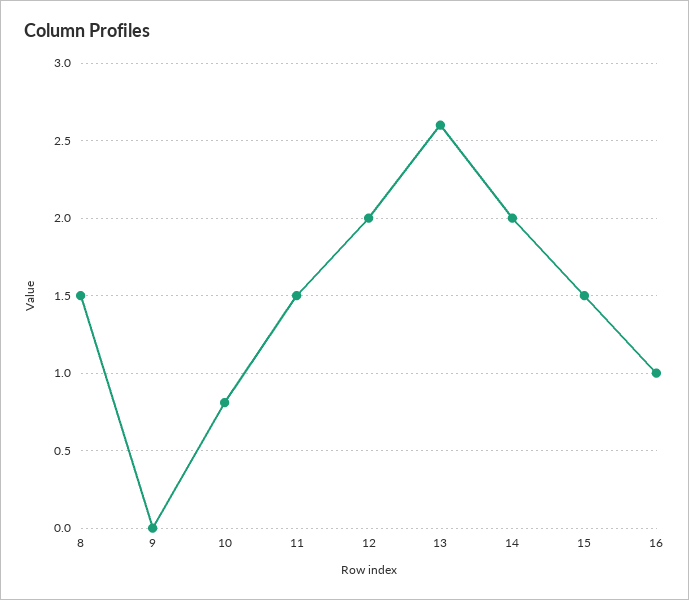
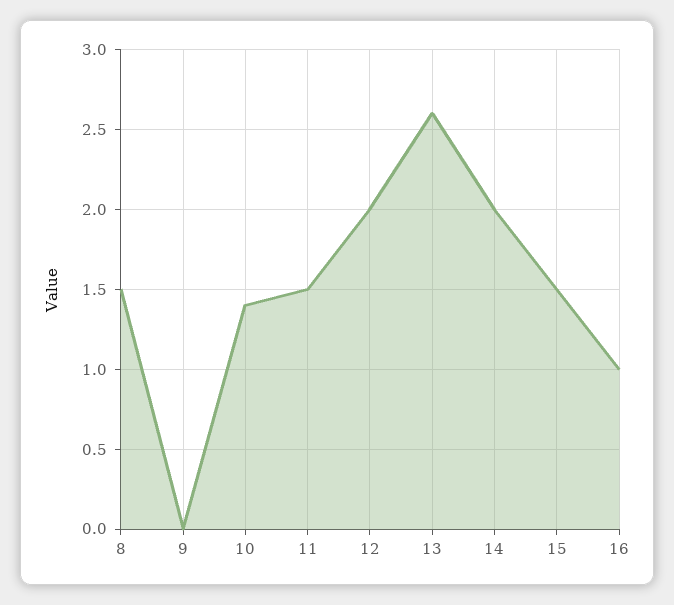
10: 0.8 -> 1.4

